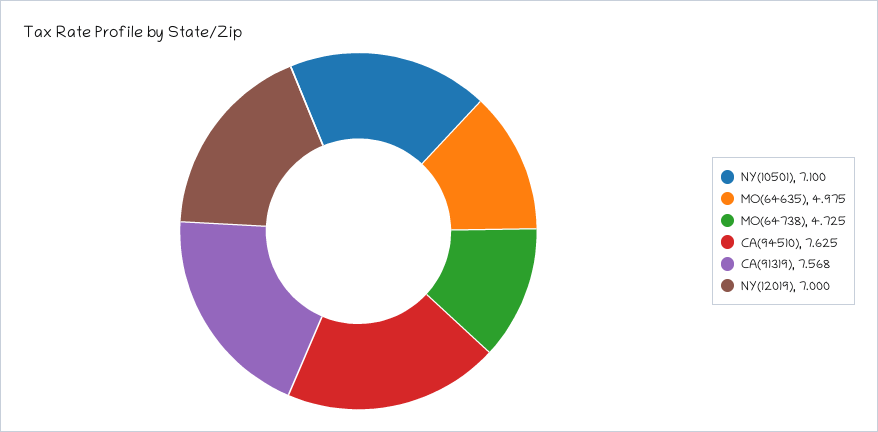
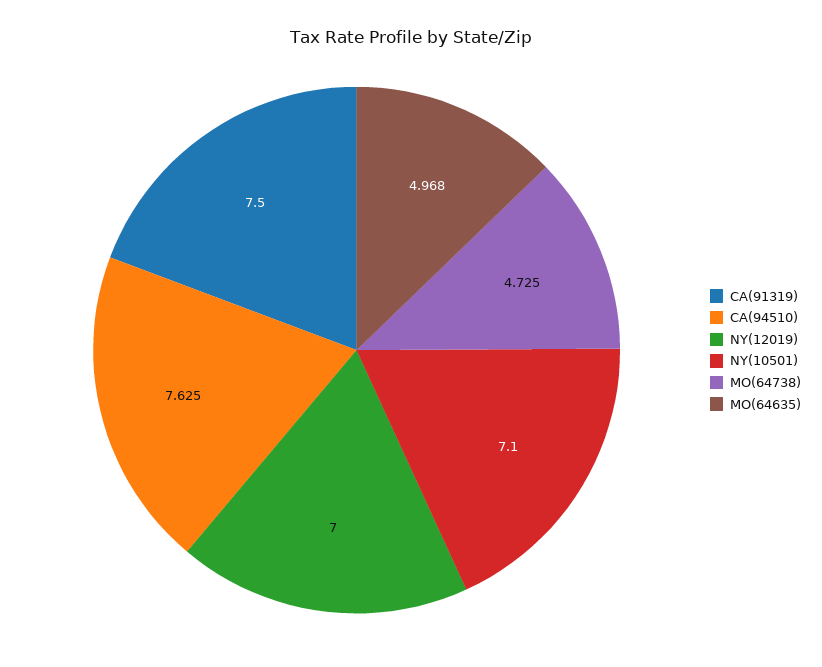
MO(64635): 4.975 -> 4.968
CA(91319): 7.568 -> 7.5

